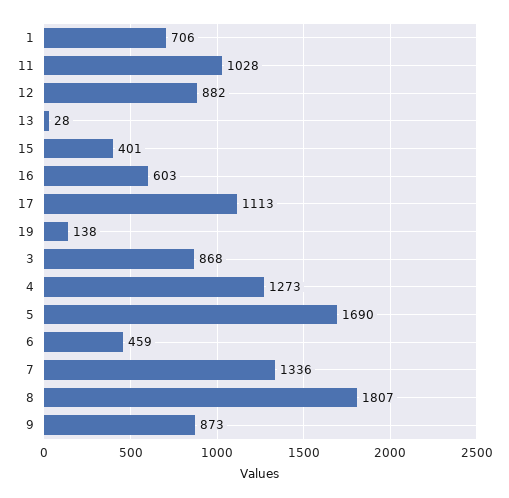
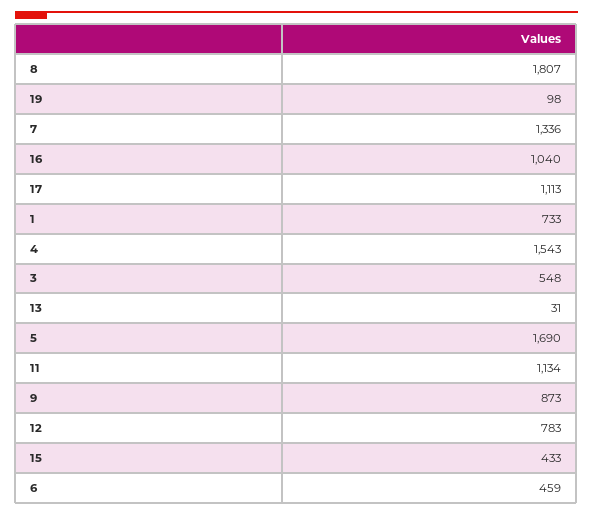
1: 706 -> 733
11: 1028 -> 1134
12: 882 -> 783
13: 28 -> 31
15: 401 -> 433
16: 603 -> 1040
19: 138 -> 98
3: 868 -> 548
4: 1273 -> 1543

